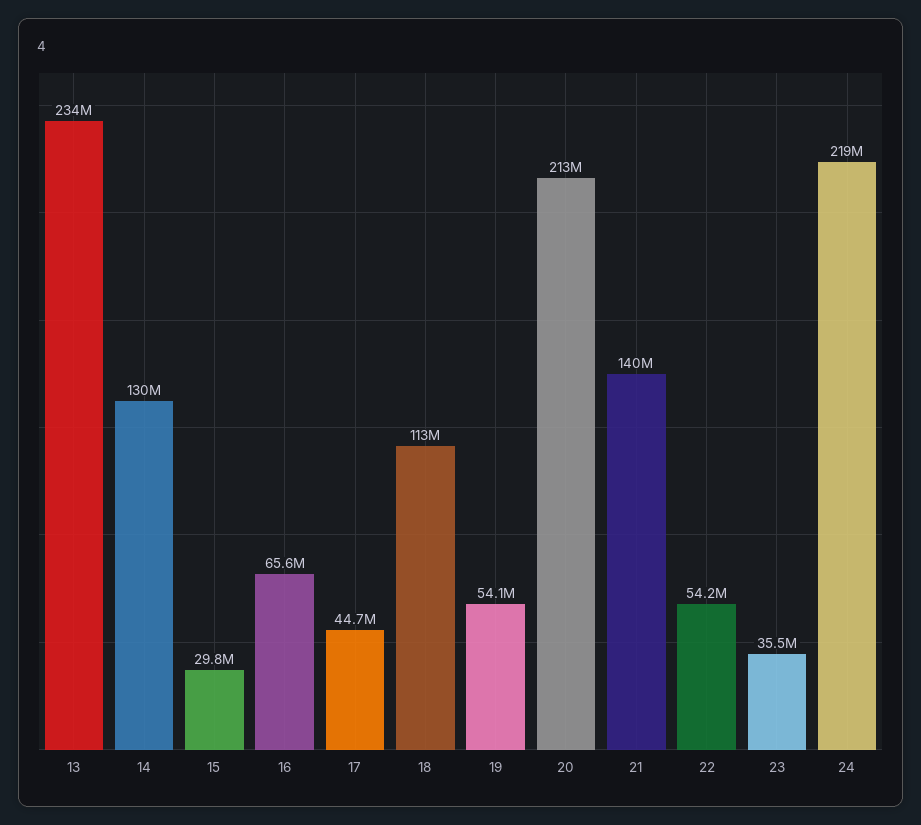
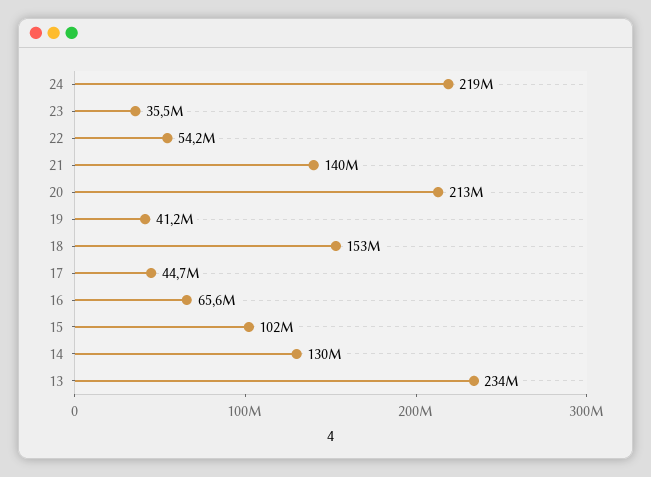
15: 29800000 -> 102000000
18: 113000000 -> 153000000
19: 54100000 -> 41200000

